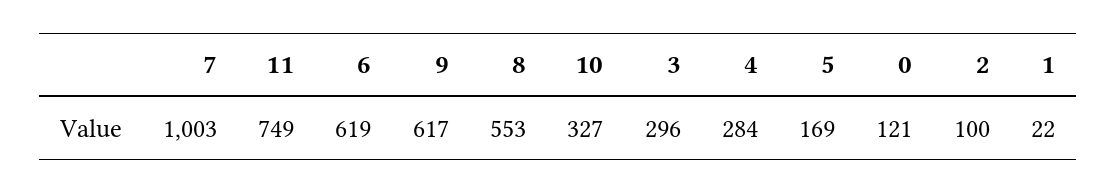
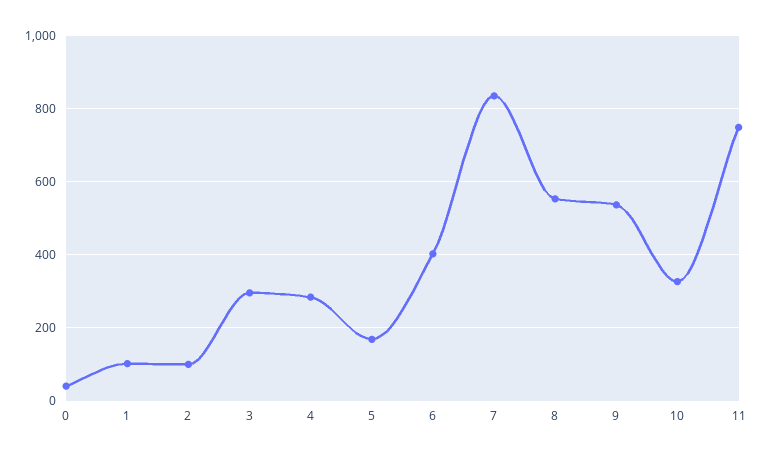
7: 1003 -> 840
6: 619 -> 400
9: 617 -> 540
0: 121 -> 40
1: 22 -> 100

